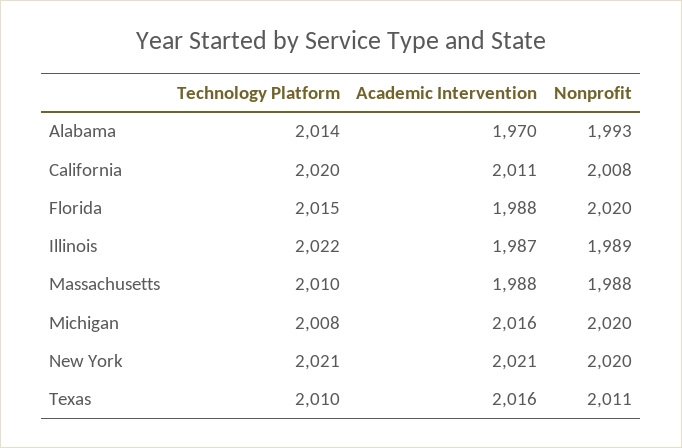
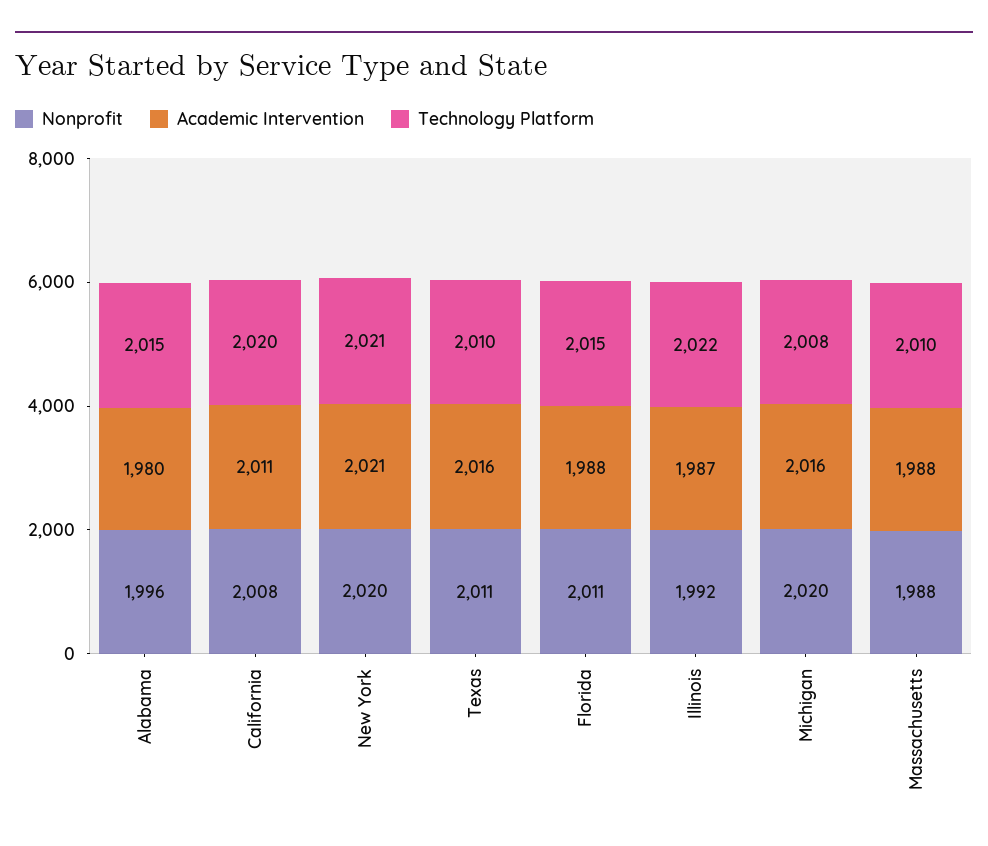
Technology Platform, Alabama: 2014 -> 2015
Academic Intervention, Alabama: 1970 -> 1980
Nonprofit, Alabama: 1993 -> 1996
Nonprofit, Florida: 2020 -> 2011
Nonprofit, Illinois: 1989 -> 1992

